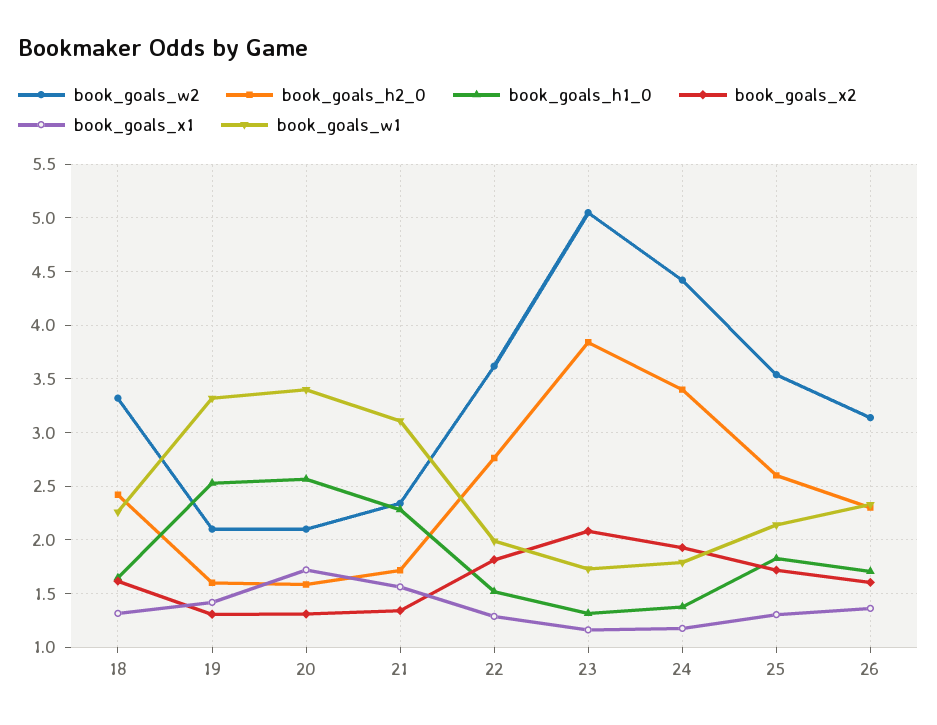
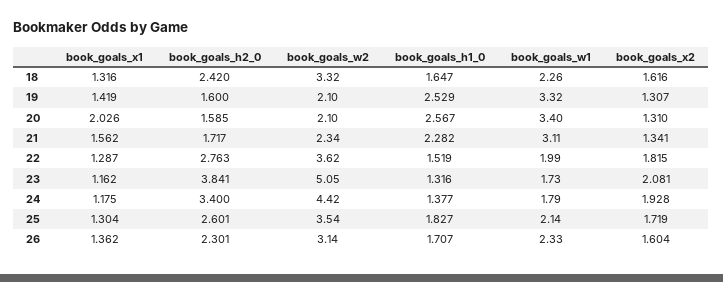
book_goals_x1, 20: 1.7 -> 2.026

